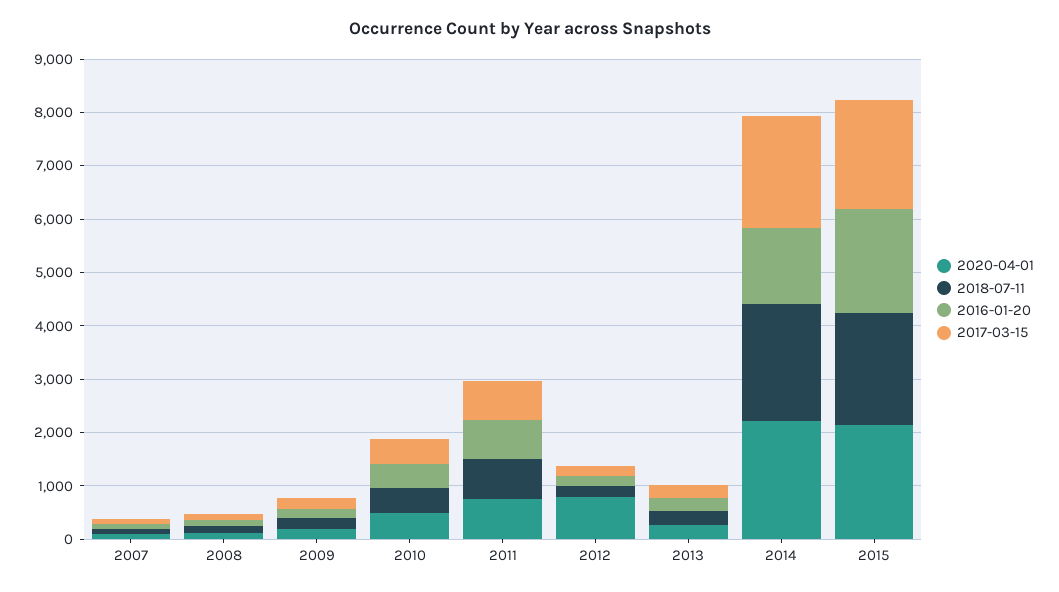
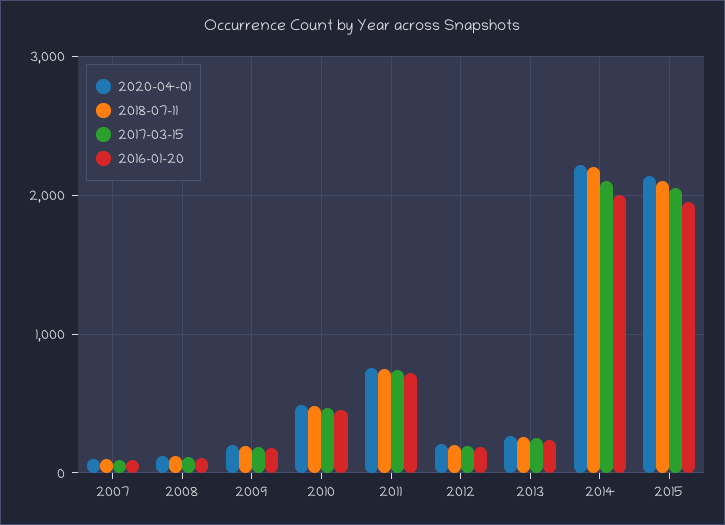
2020-04-01, 2012: 800 -> 200
2016-01-20, 2014: 1400 -> 2000

